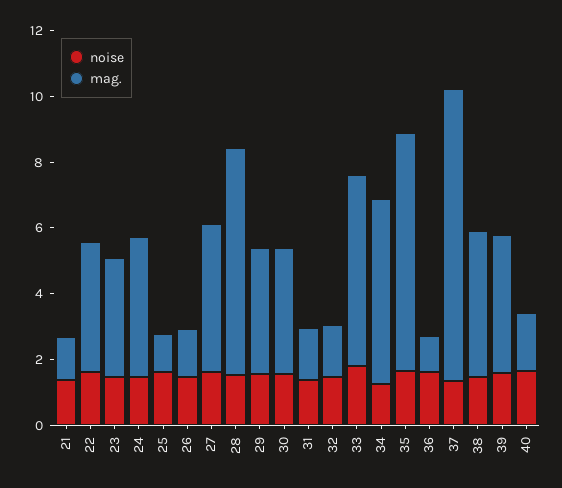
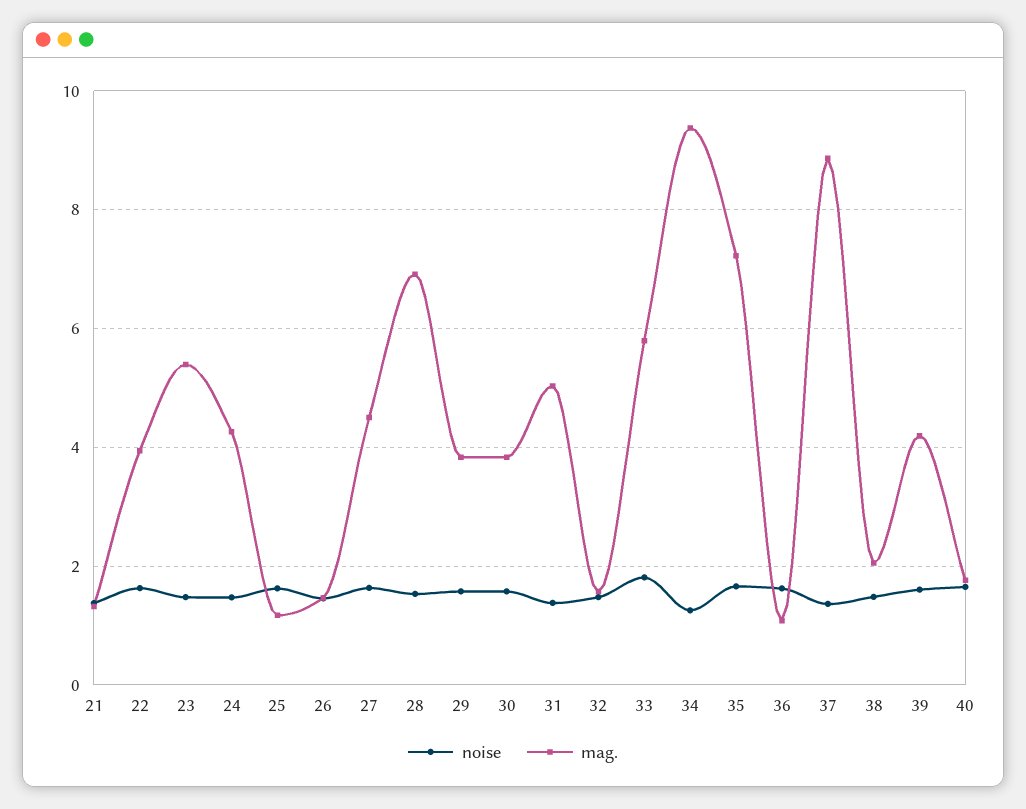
mag., 23: 3.5 -> 5.4
mag., 31: 1.5 -> 5
mag., 34: 5.5 -> 9.4
mag., 38: 4.5 -> 2

